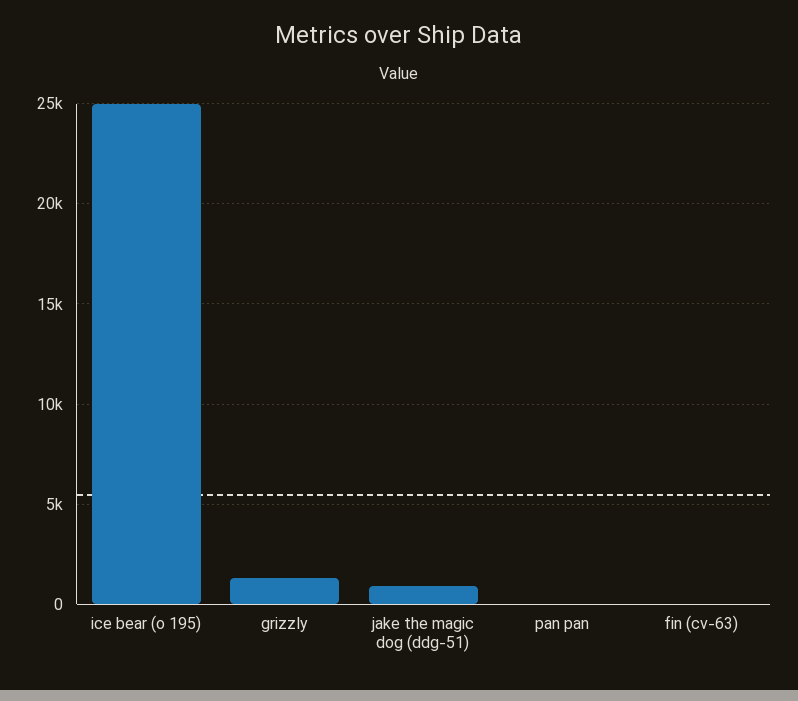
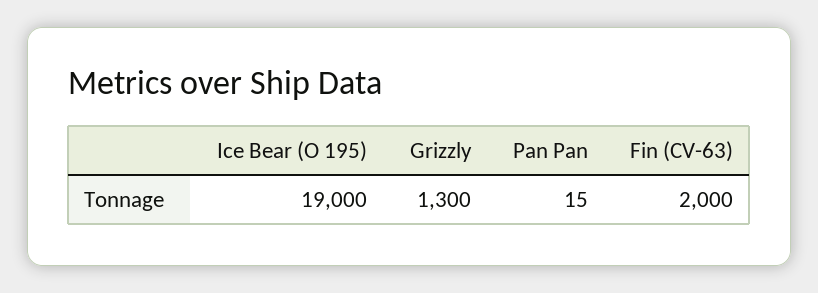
ice bear (o 195): 25000 -> 19000
jake the magic dog (ddg-51): 1000 -> none
fin (cv-63): 0 -> 2000

